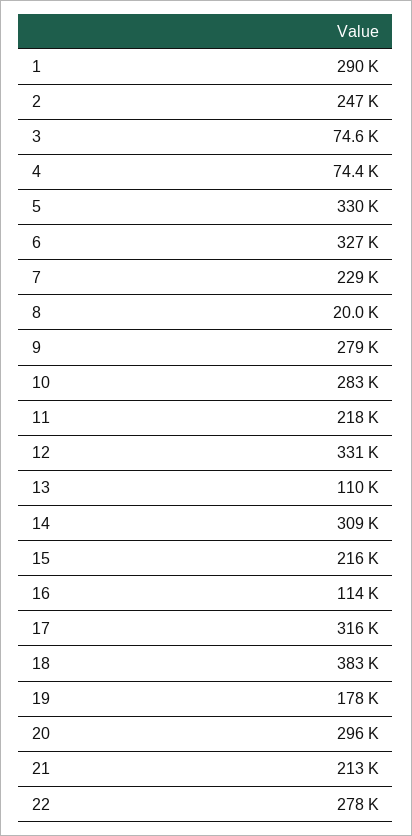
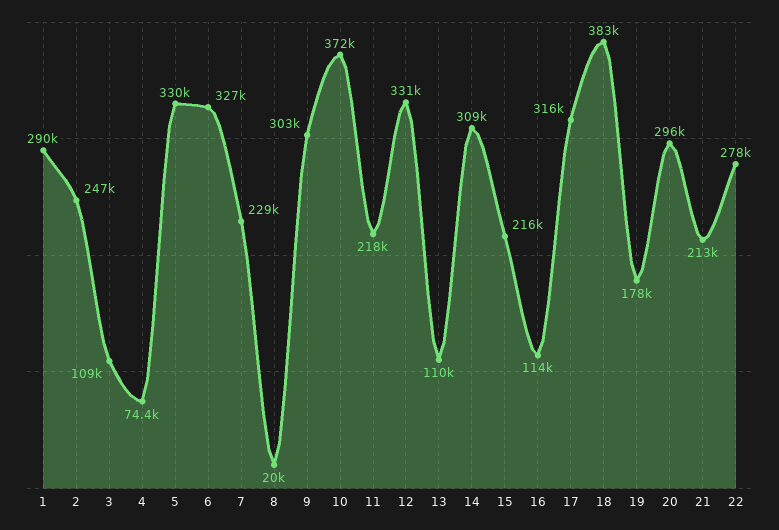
3: 74600 -> 109000
9: 279000 -> 303000
10: 283000 -> 372000

